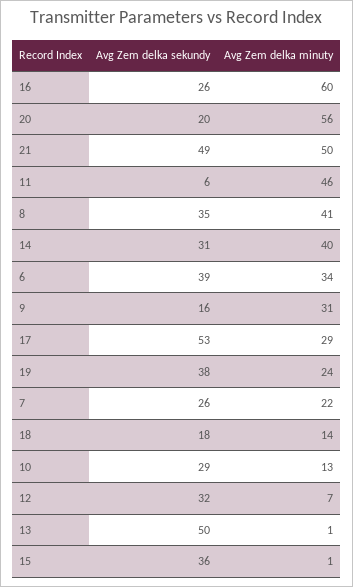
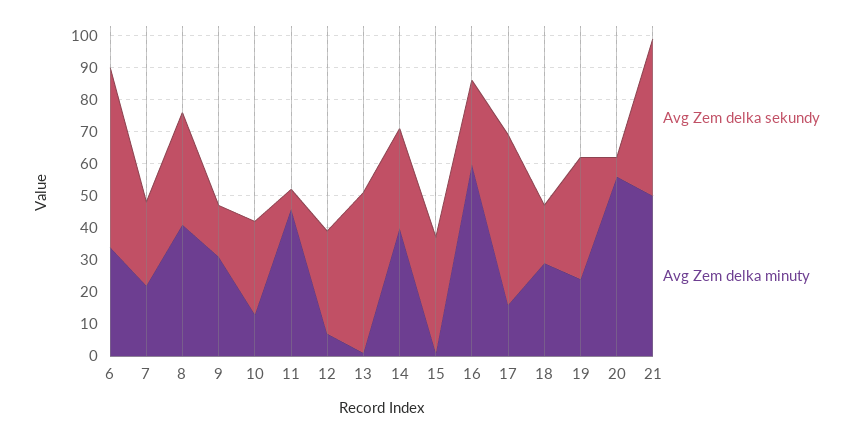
Avg Zem delka sekundy, 20: 20 -> 5
Avg Zem delka sekundy, 6: 39 -> 55
Avg Zem delka minuty, 17: 29 -> 15
Avg Zem delka minuty, 18: 14 -> 30

